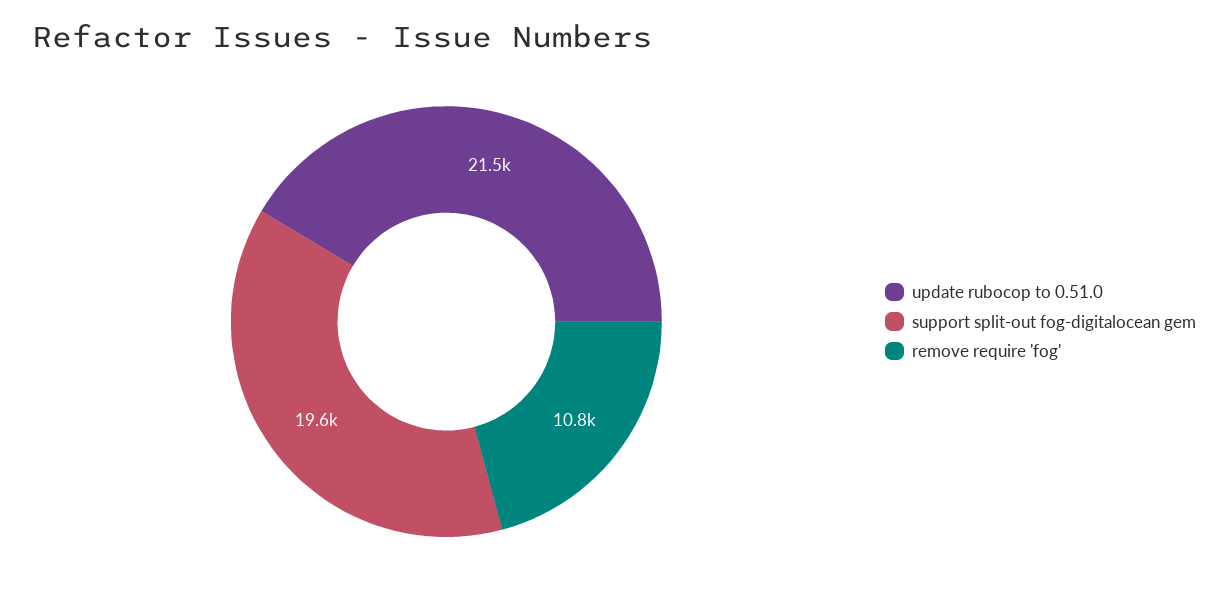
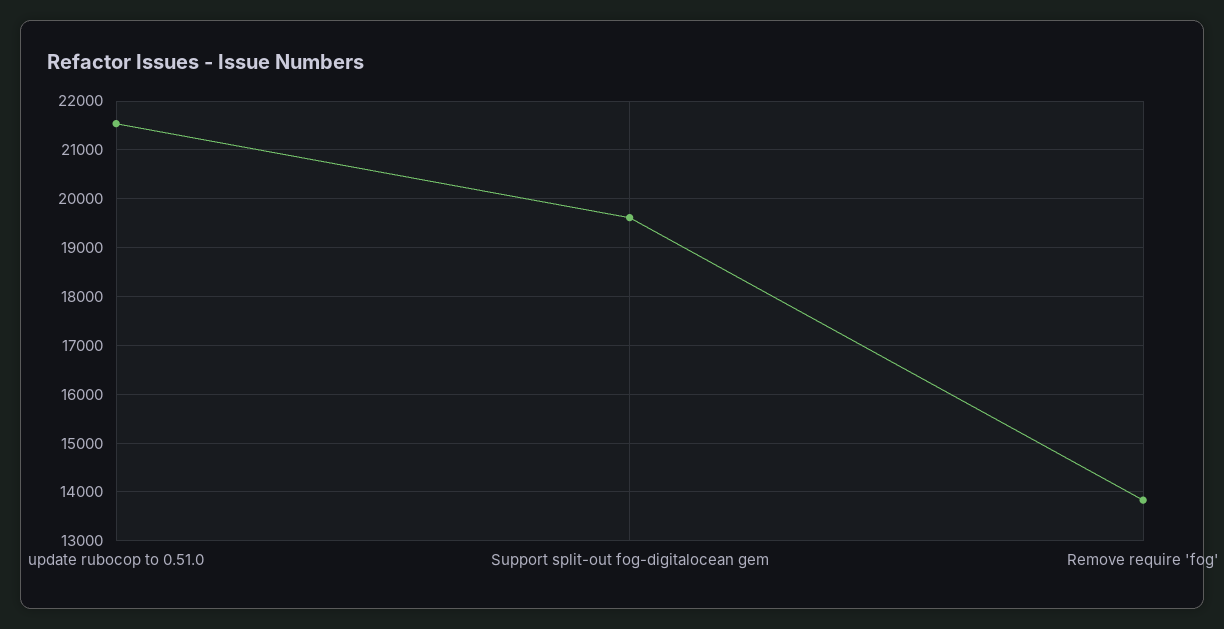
remove require 'fog': 10800 -> 13800

